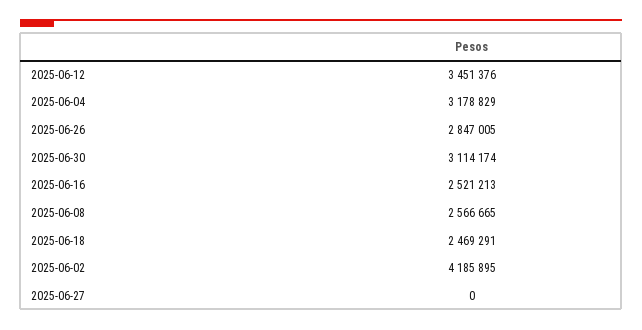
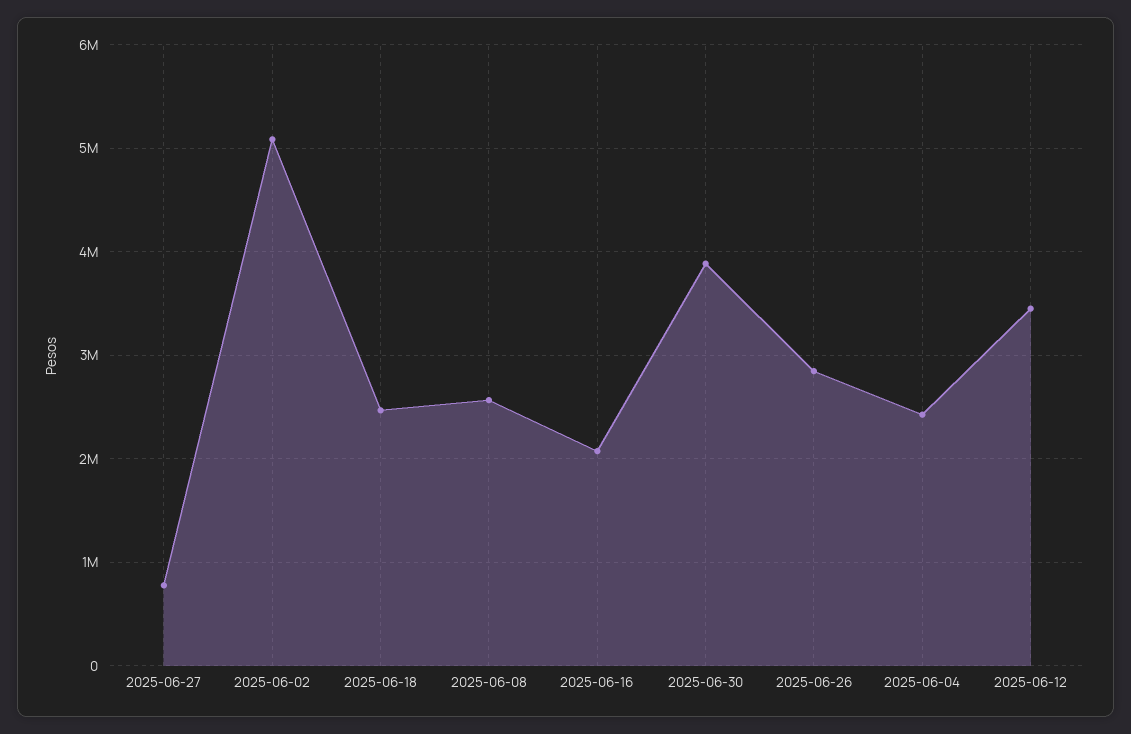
2025-06-04: 3178829 -> 2400000
2025-06-30: 3114174 -> 3900000
2025-06-16: 2521213 -> 2100000
2025-06-02: 4185895 -> 5100000
2025-06-27: 0 -> 800000

